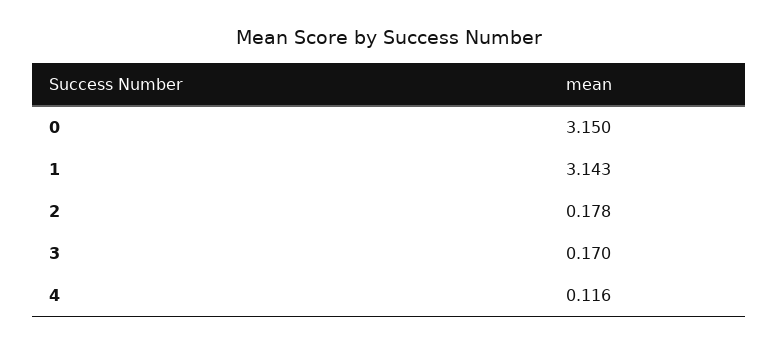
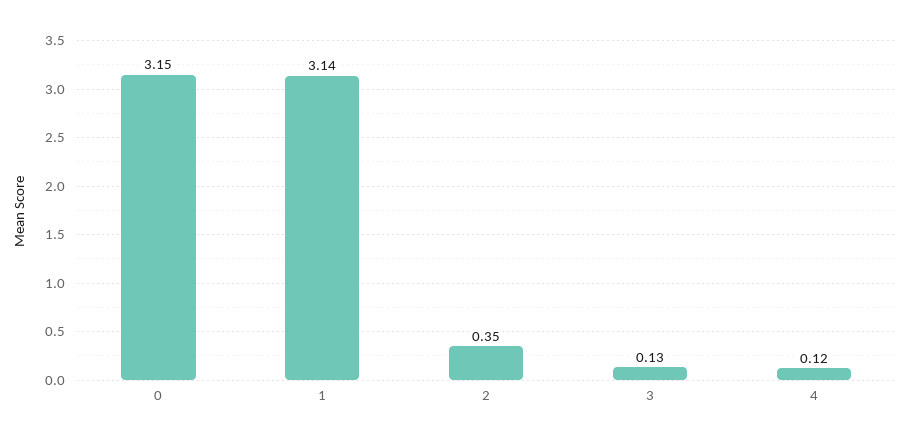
2: 0.178 -> 0.35
3: 0.17 -> 0.13

